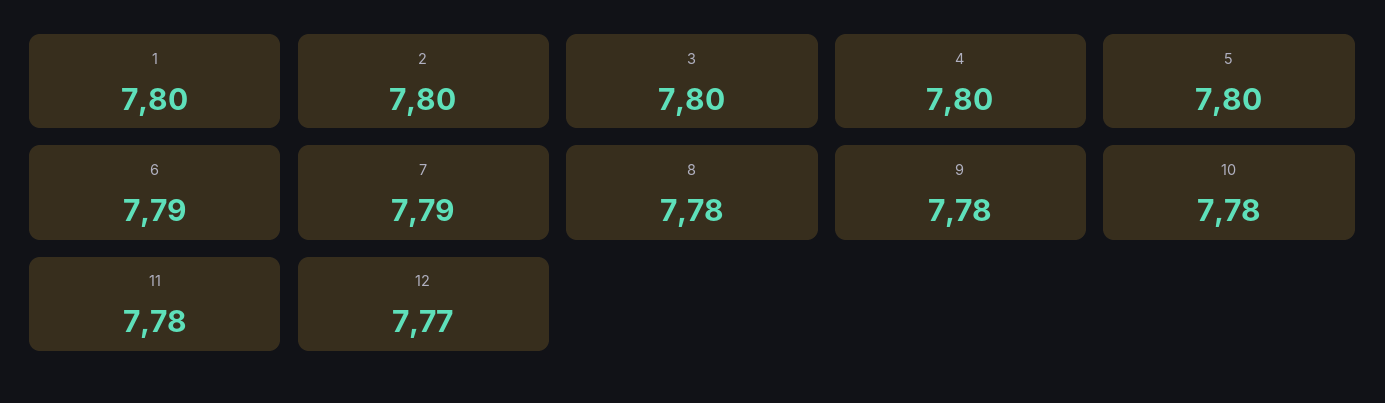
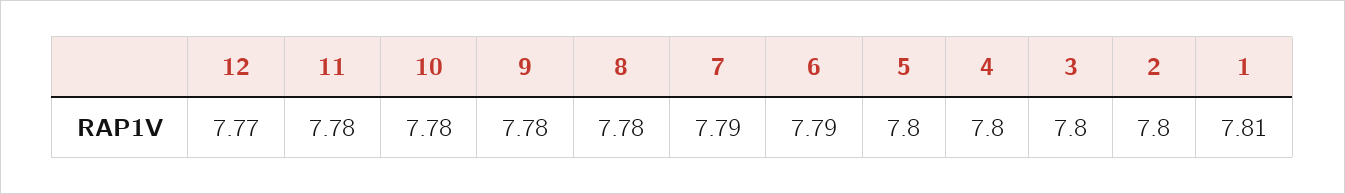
1: 7.8 -> 7.81

